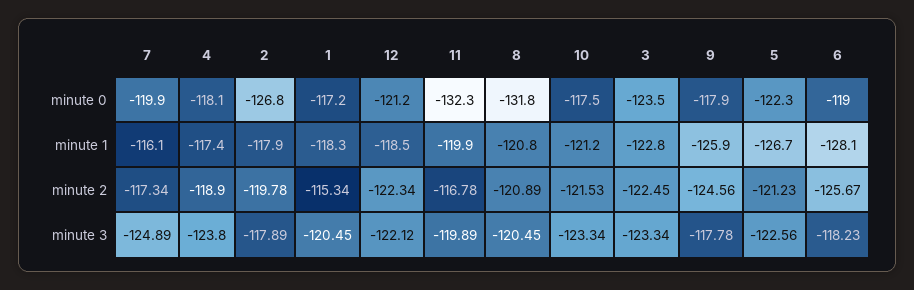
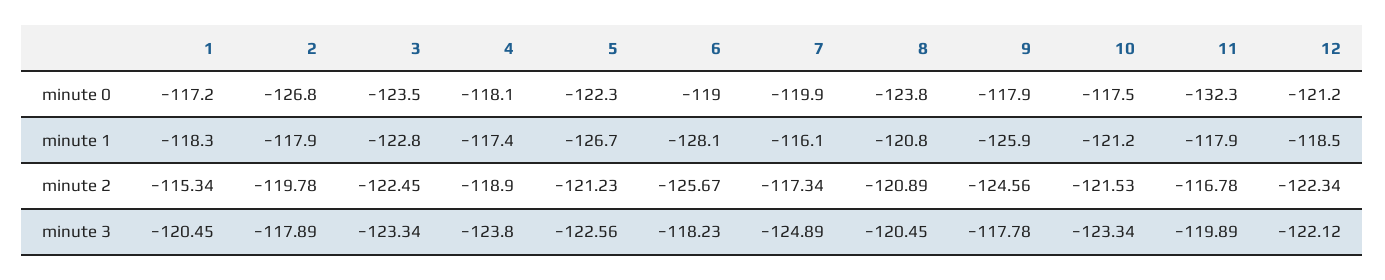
8, minute 0: -131.8 -> -123.8
11, minute 1: -119.9 -> -117.9

